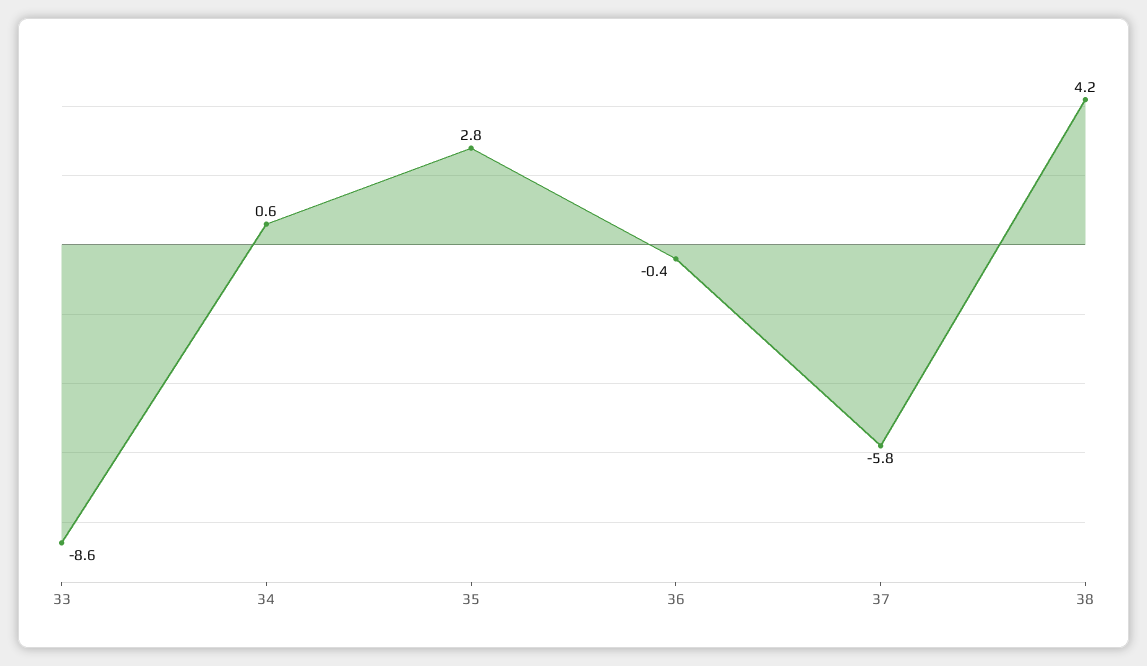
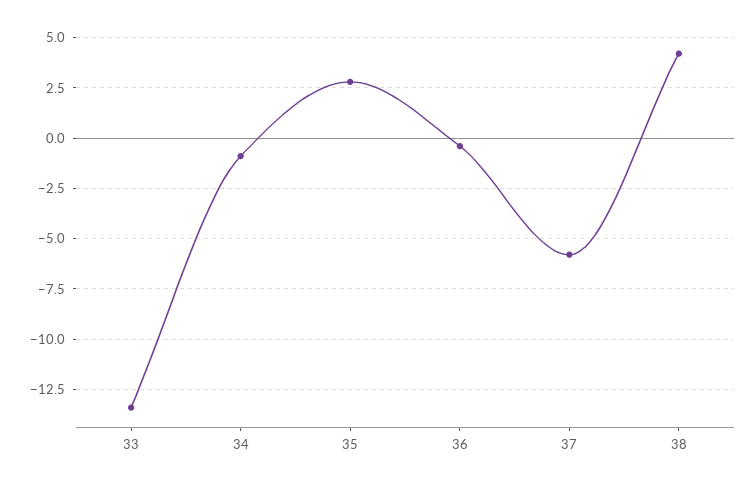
33: -8.6 -> -13.5
34: 0.6 -> -1

